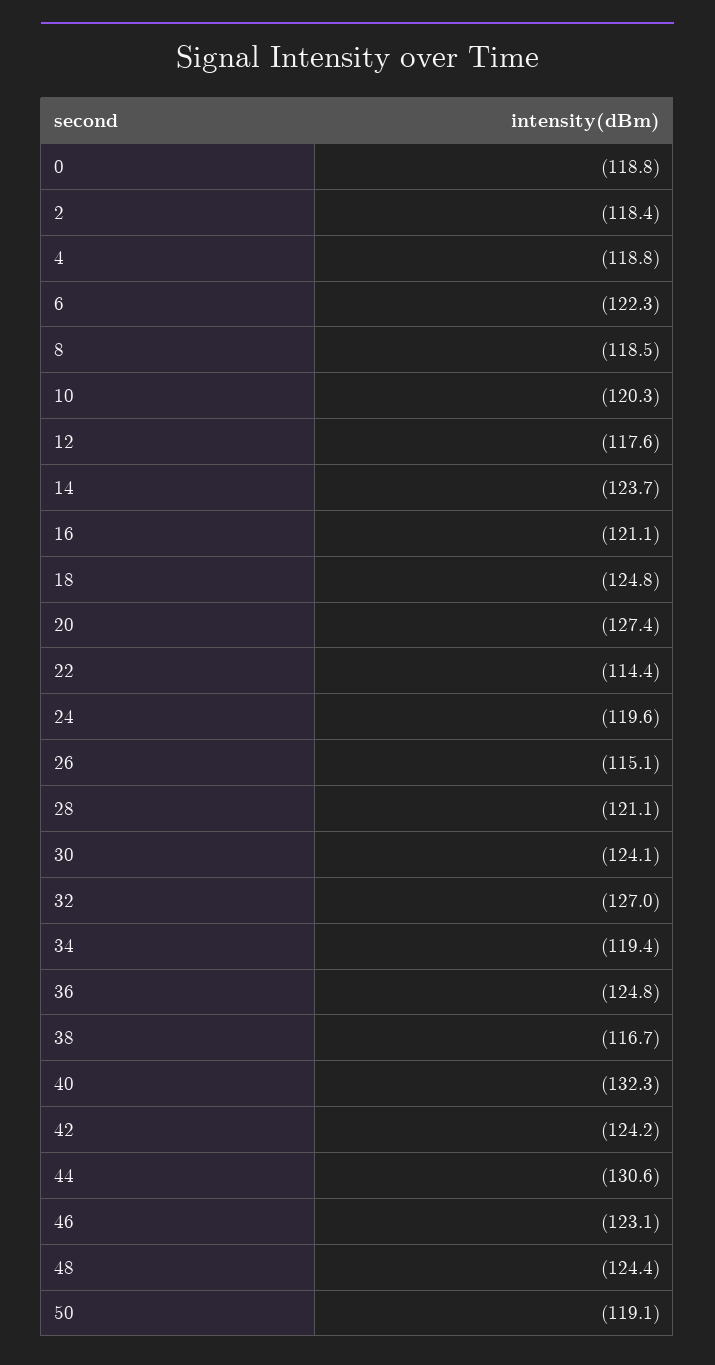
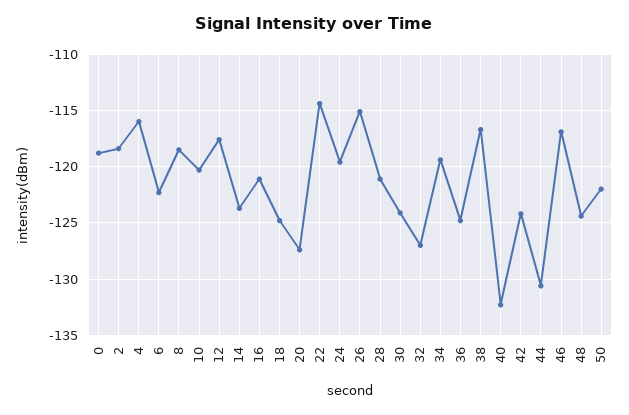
4: -118.8 -> -116
46: -123.1 -> -117
50: -119.1 -> -122

